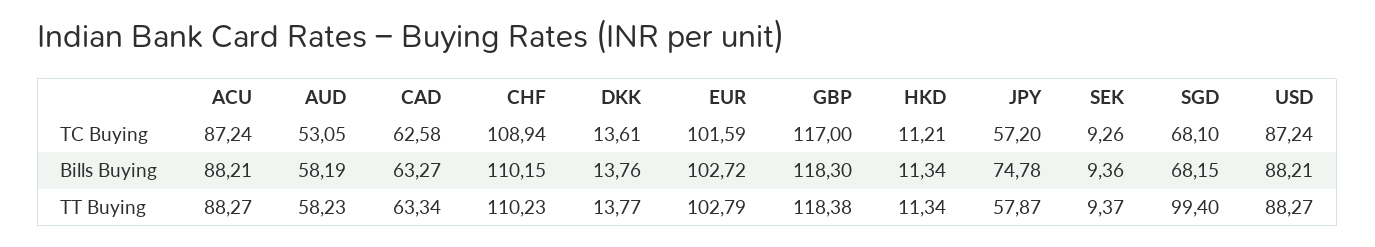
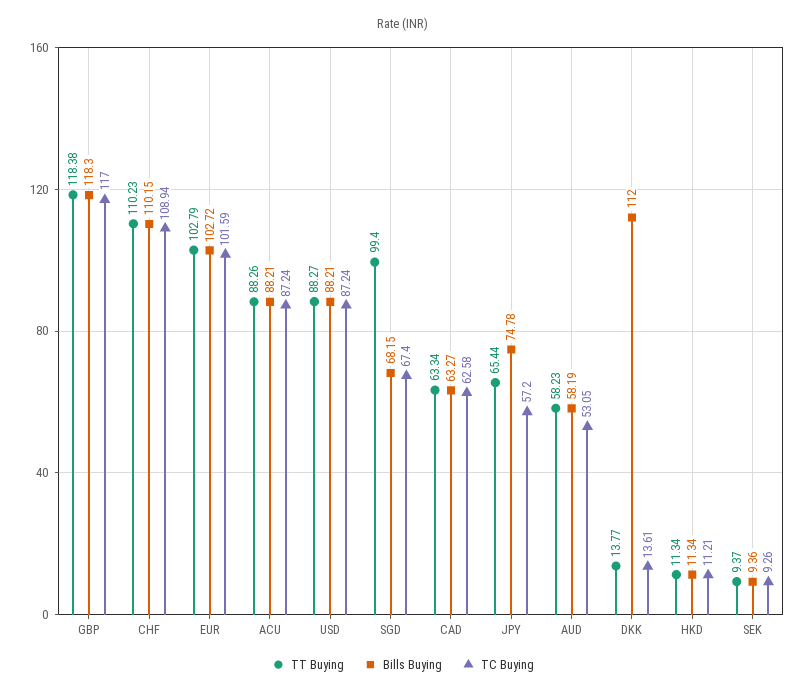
TC Buying, SGD: 68.1 -> 67.4
Bills Buying, DKK: 13.76 -> 112
TT Buying, ACU: 88.27 -> 88.26
TT Buying, JPY: 57.87 -> 65.44

